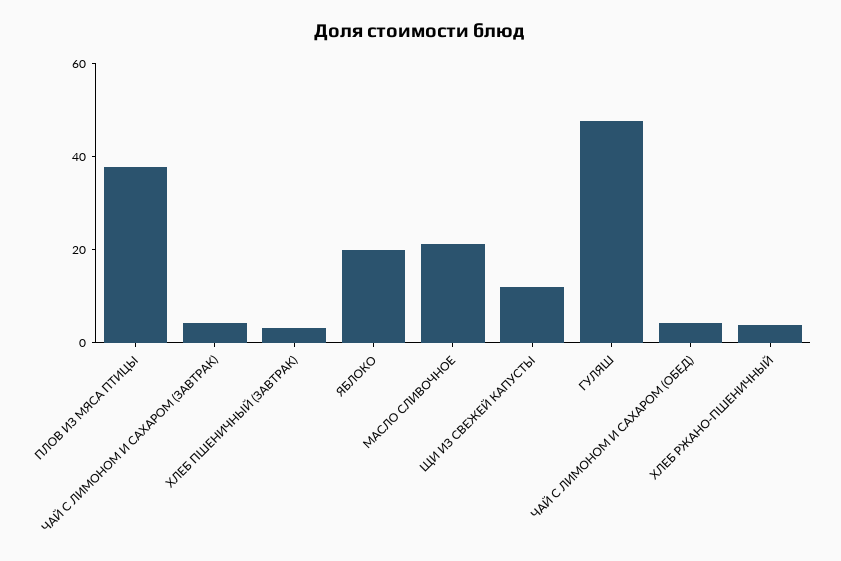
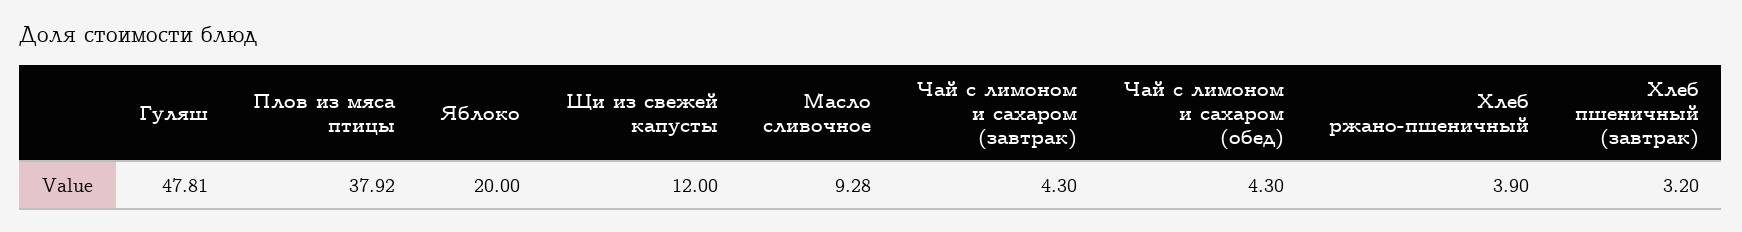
МАСЛО СЛИВОЧНОЕ: 20 -> 9.28

